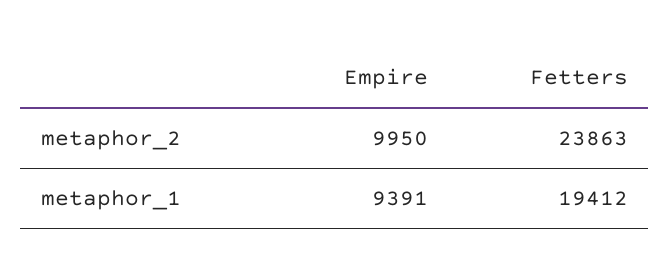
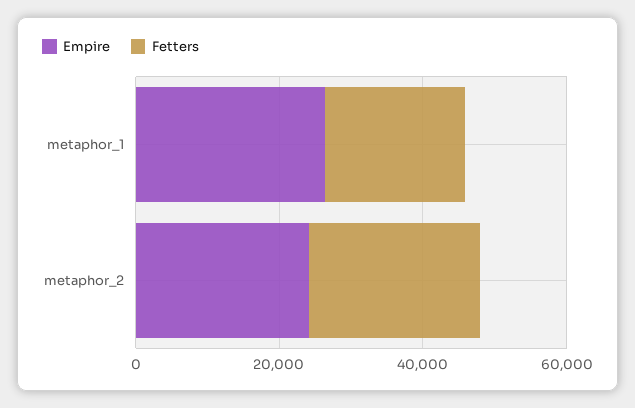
Empire, metaphor_2: 9950 -> 25000
Empire, metaphor_1: 9391 -> 25000

